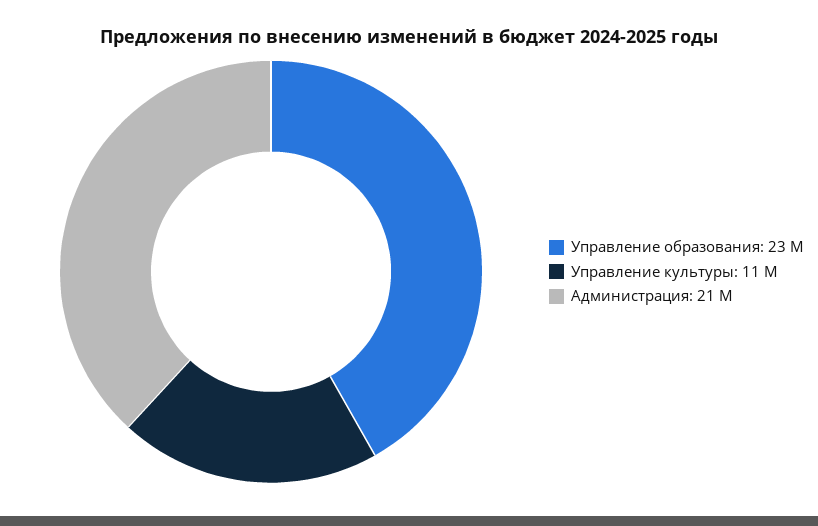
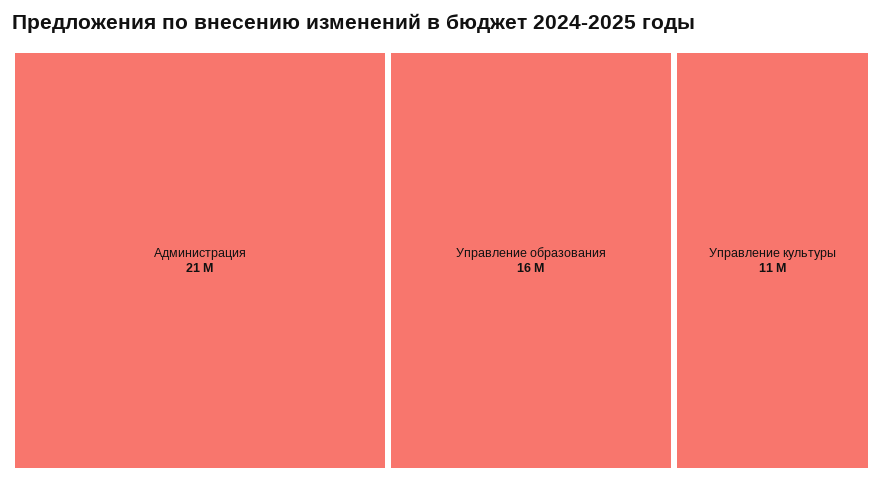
Управление образования: 23000000 -> 16000000

